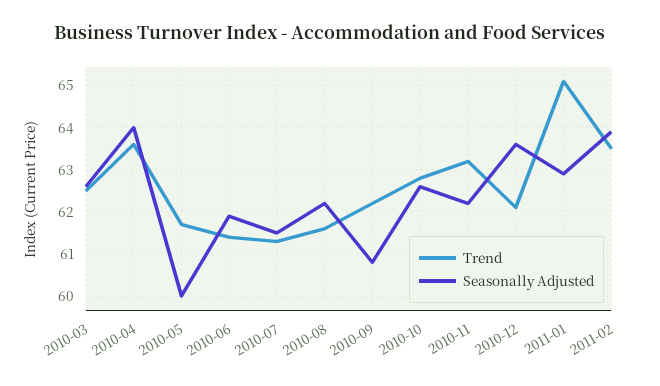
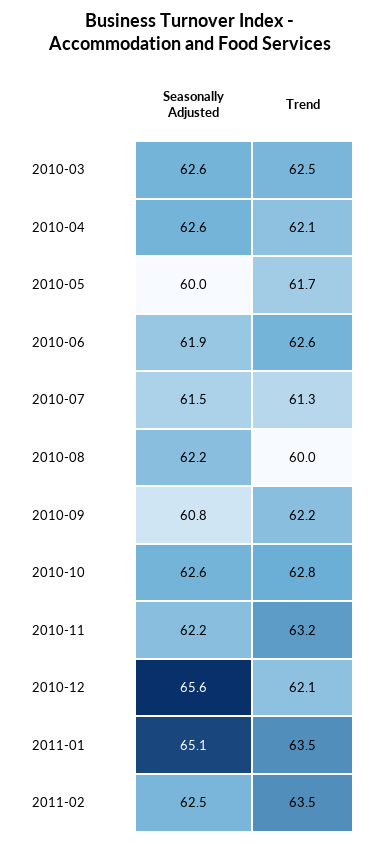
Trend, 2010-04: 63.5 -> 62.1
Seasonally Adjusted, 2010-04: 64 -> 62.6
Trend, 2010-06: 61.5 -> 62.6
Trend, 2010-08: 61.5 -> 60
Seasonally Adjusted, 2010-12: 63.5 -> 65.6
Trend, 2011-01: 65 -> 63.5
Seasonally Adjusted, 2011-01: 63 -> 65.1
Seasonally Adjusted, 2011-02: 64 -> 62.5

